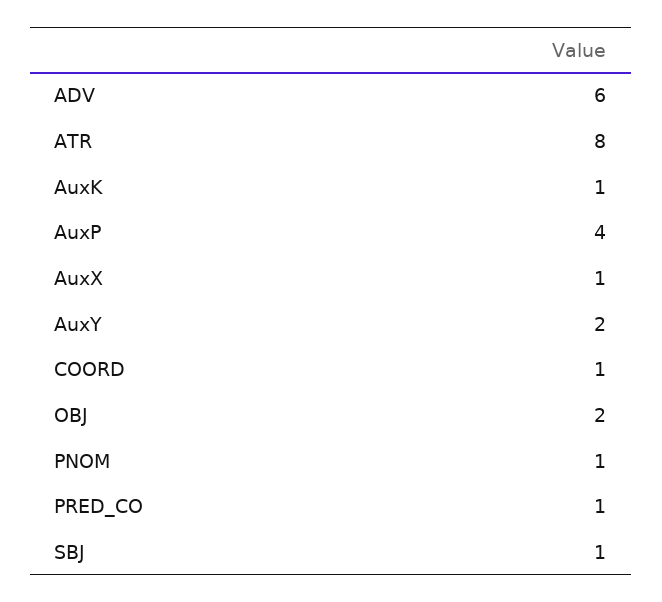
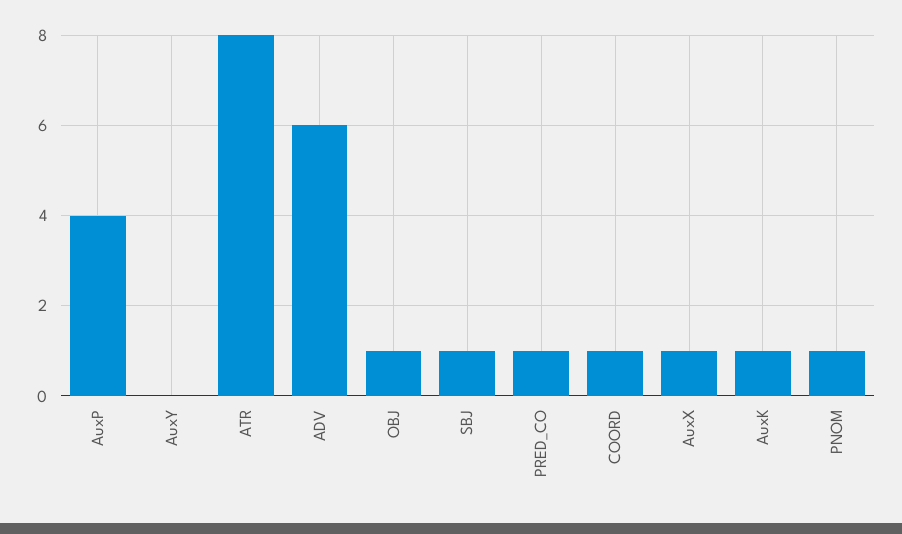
AuxY: 2 -> 0
OBJ: 2 -> 1

